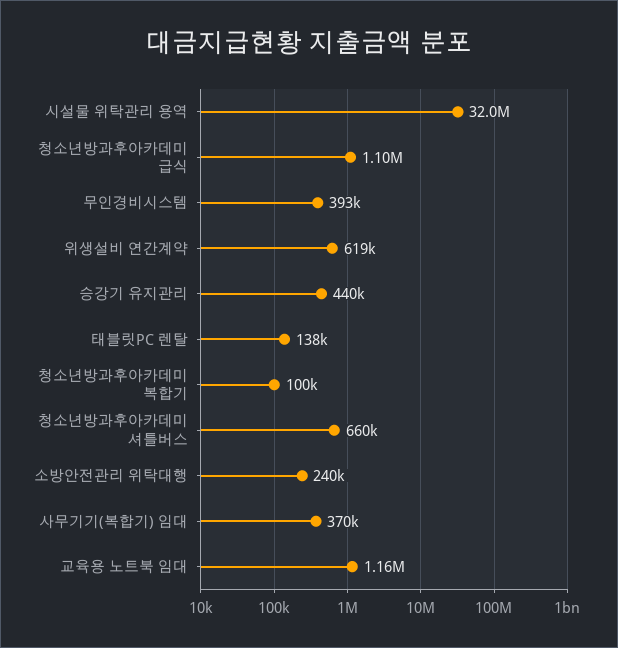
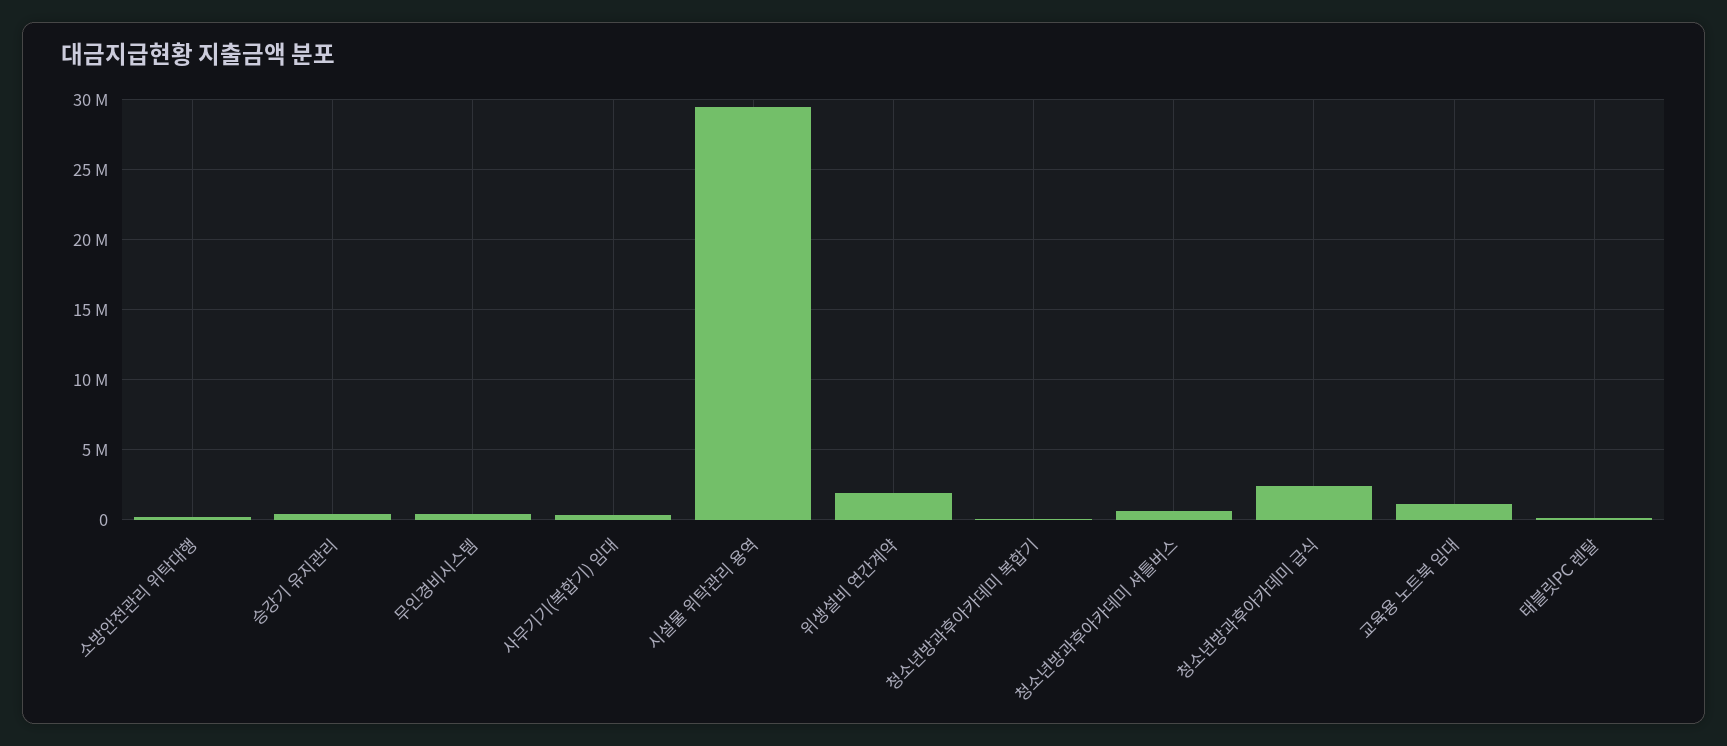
시설물 위탁관리 용역: 32000000 -> 29500000
청소년방과후아카데미 급식: 1100000 -> 2500000
위생설비 연간계약: 619000 -> 2000000

